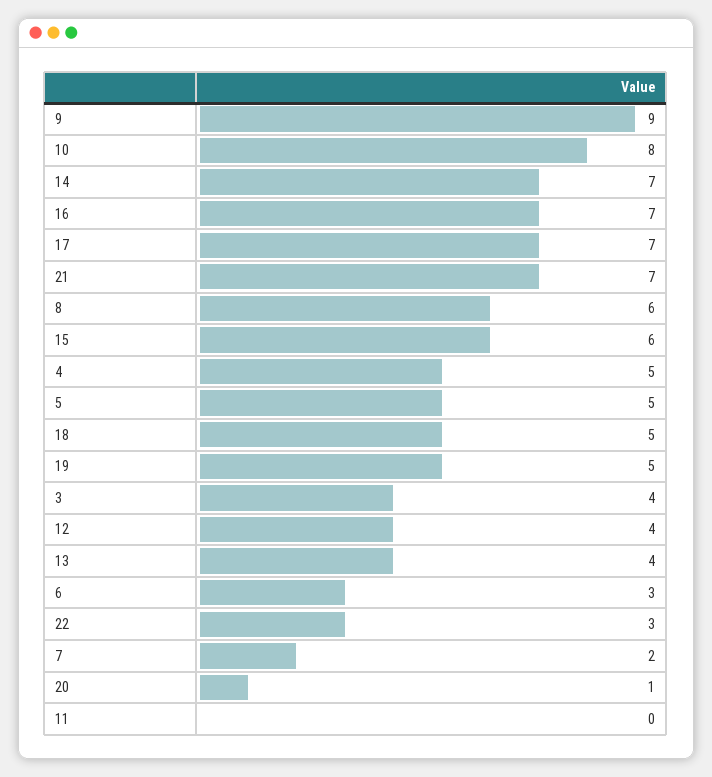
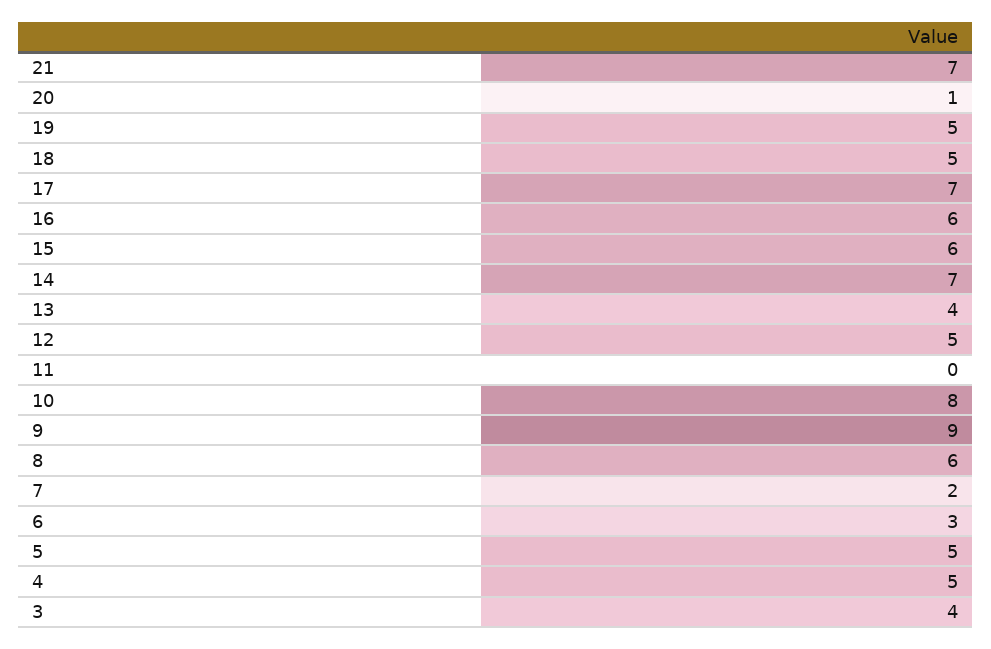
16: 7 -> 6
12: 4 -> 5
22: 3 -> none

